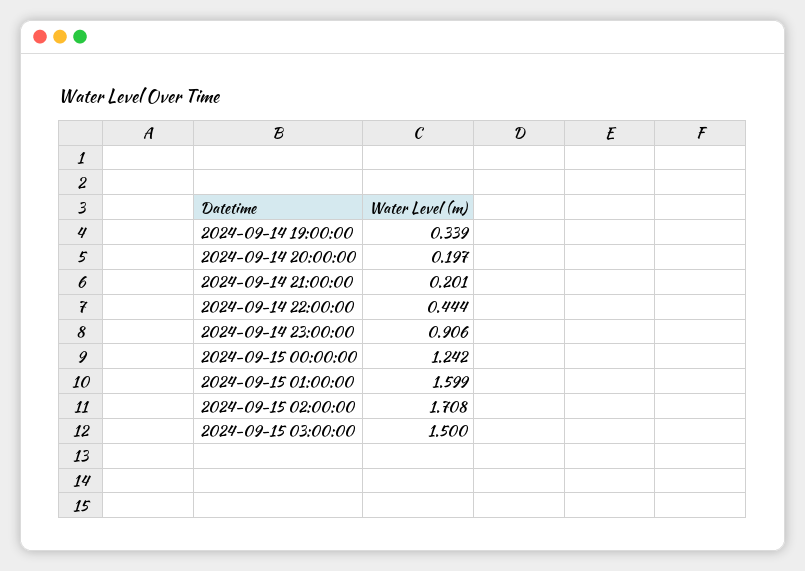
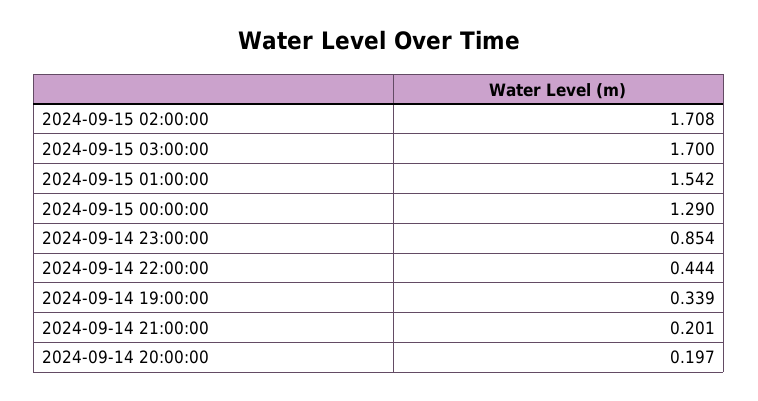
2024-09-14 23:00:00: 0.906 -> 0.854
2024-09-15 00:00:00: 1.242 -> 1.29
2024-09-15 01:00:00: 1.599 -> 1.542
2024-09-15 03:00:00: 1.5 -> 1.7

